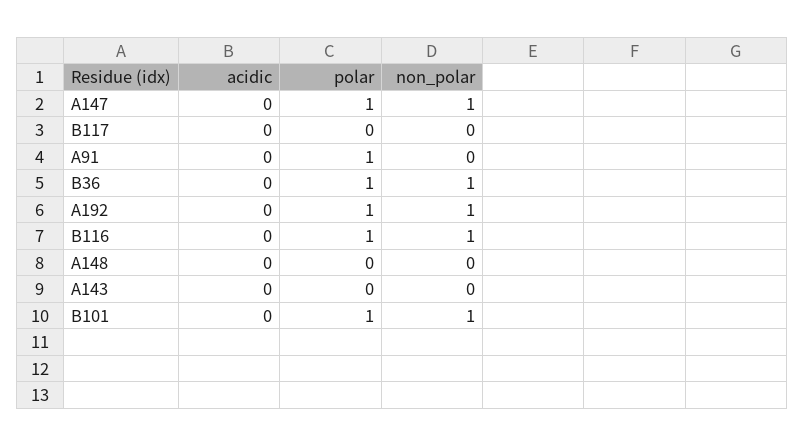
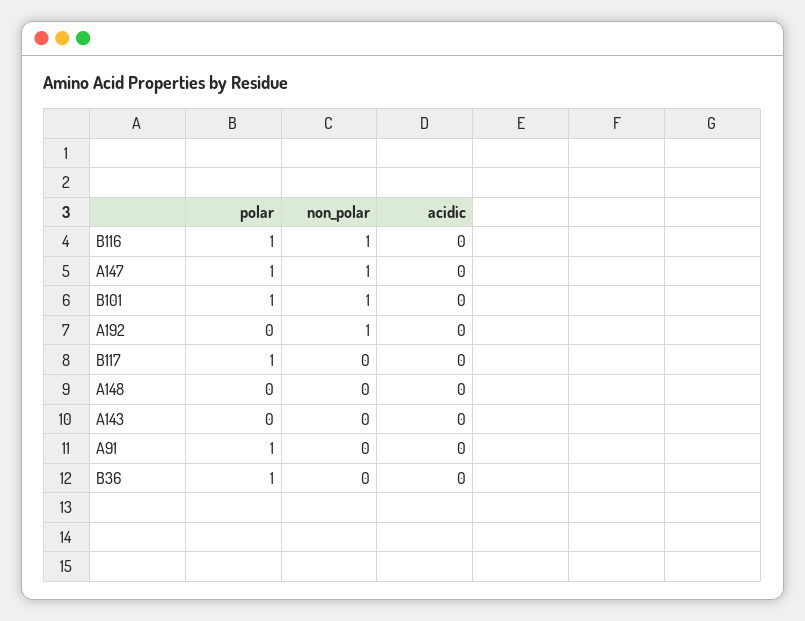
polar, B117: 0 -> 1
non_polar, B36: 1 -> 0
polar, A192: 1 -> 0

